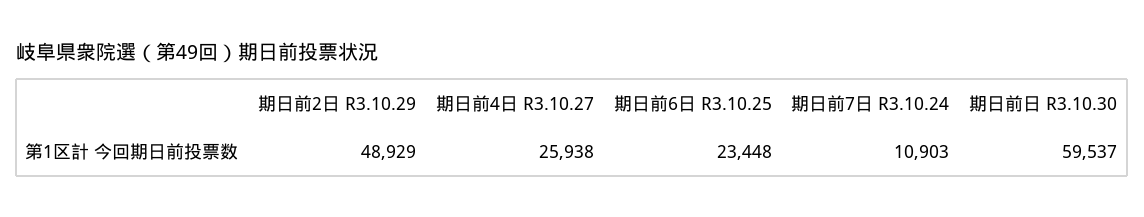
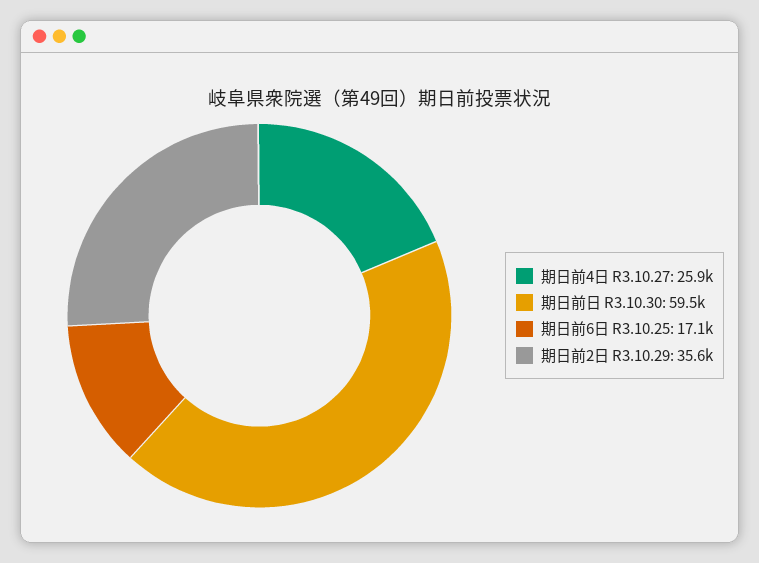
期日前2日 R3.10.29: 48929 -> 35600
期日前6日 R3.10.25: 23448 -> 17100
期日前7日 R3.10.24: 10903 -> none

